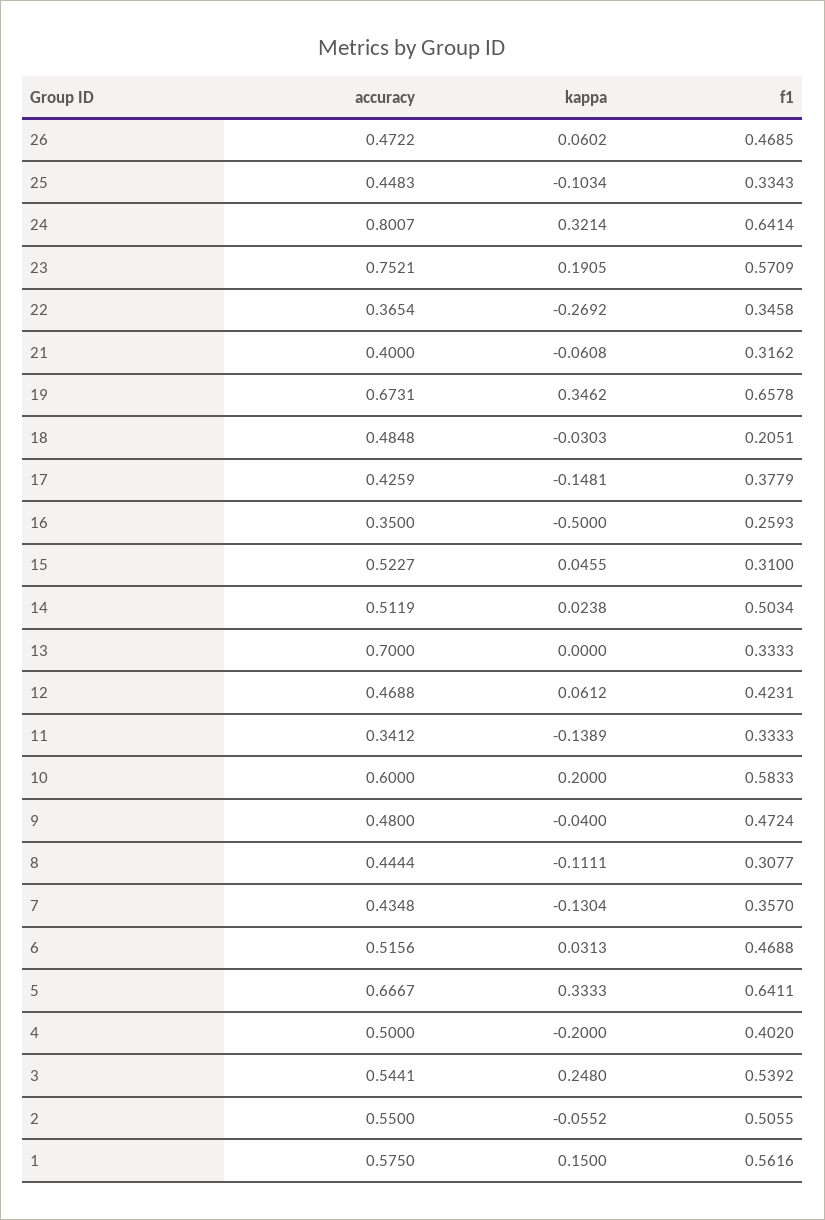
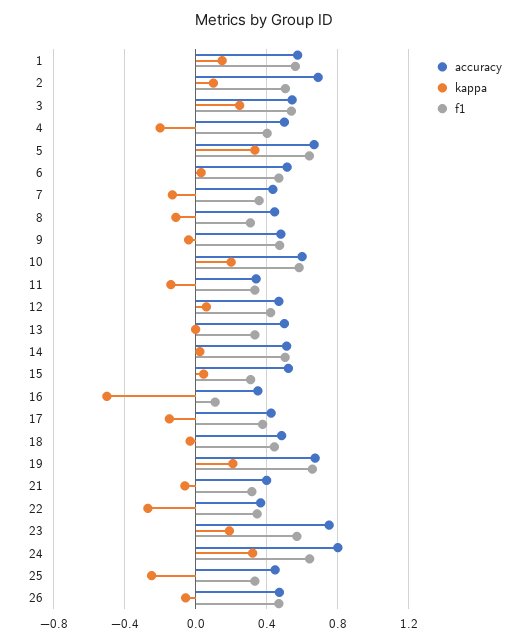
kappa, 26: 0.0602 -> -0.05
kappa, 25: -0.1034 -> -0.25
kappa, 19: 0.3462 -> 0.2
f1, 18: 0.2051 -> 0.45
f1, 16: 0.2593 -> 0.1
accuracy, 13: 0.7 -> 0.5
accuracy, 2: 0.55 -> 0.7
kappa, 2: -0.0552 -> 0.1

